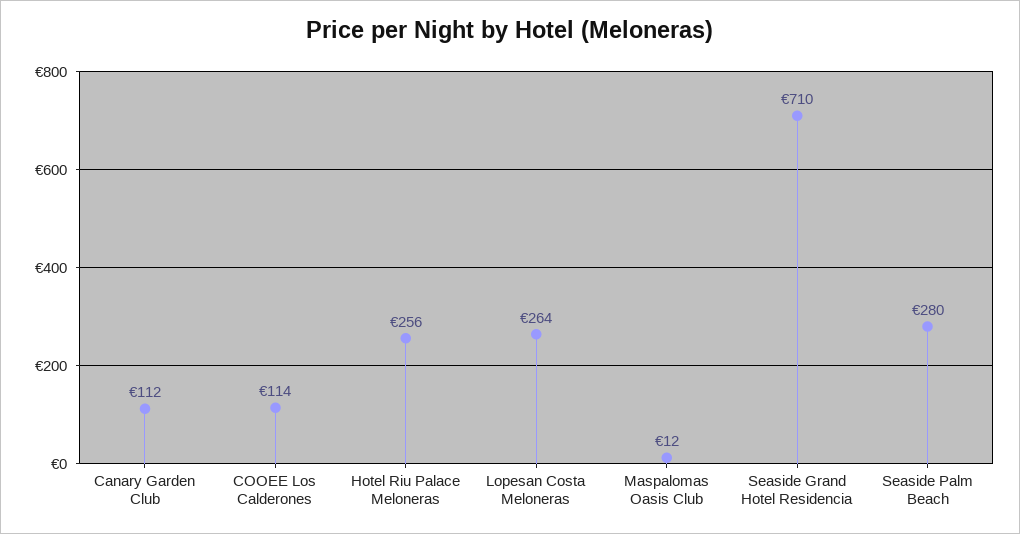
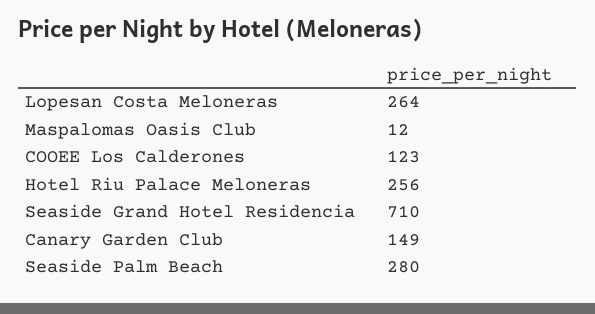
Canary Garden Club: 112 -> 149
COOEE Los Calderones: 114 -> 123

